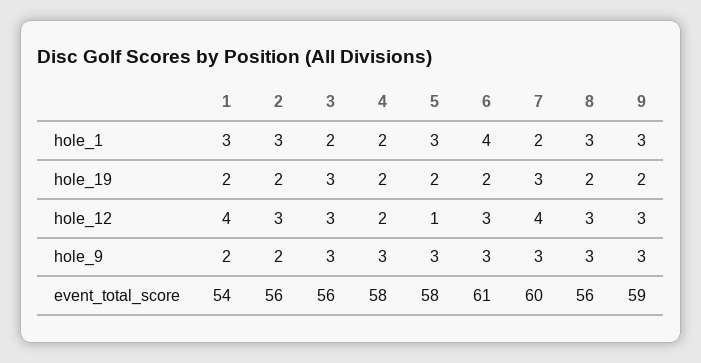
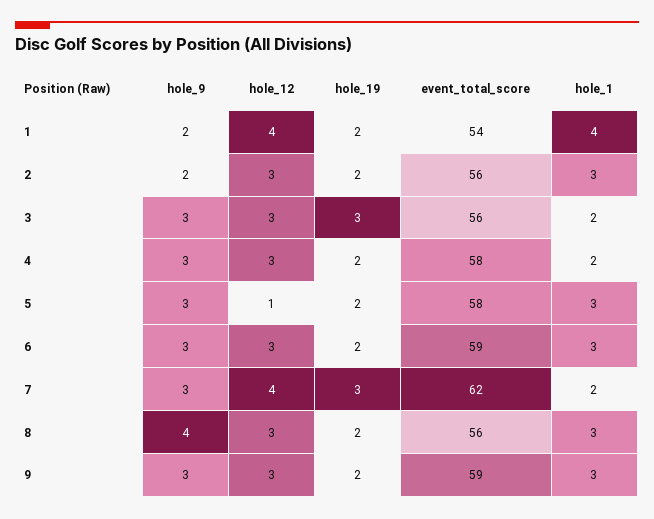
1, hole_1: 3 -> 4
6, hole_1: 4 -> 3
4, hole_12: 2 -> 3
8, hole_9: 3 -> 4
6, event_total_score: 61 -> 59
7, event_total_score: 60 -> 62

